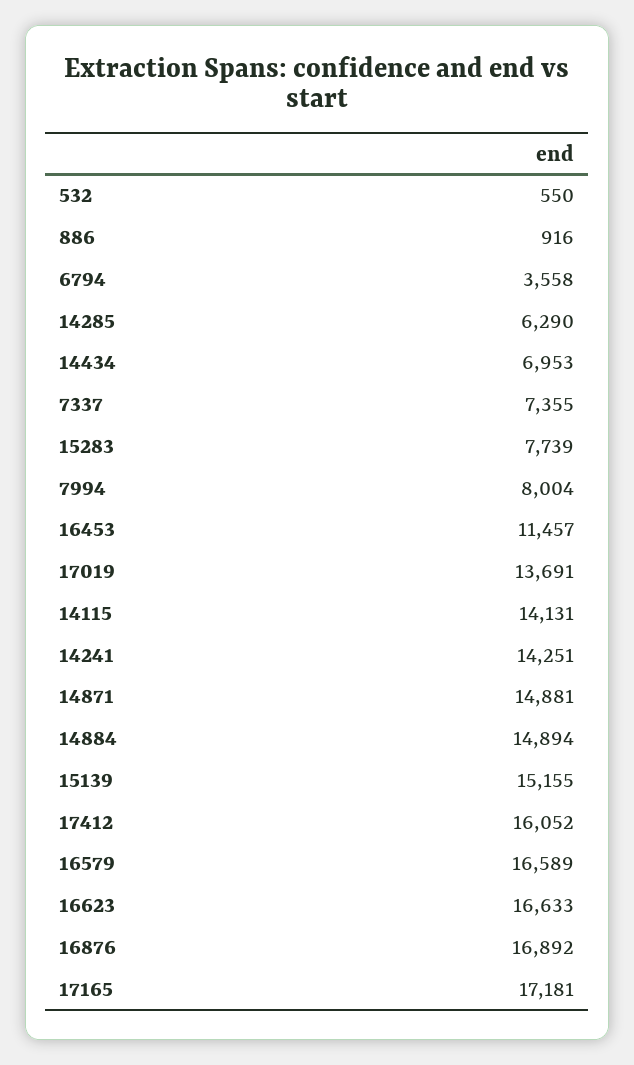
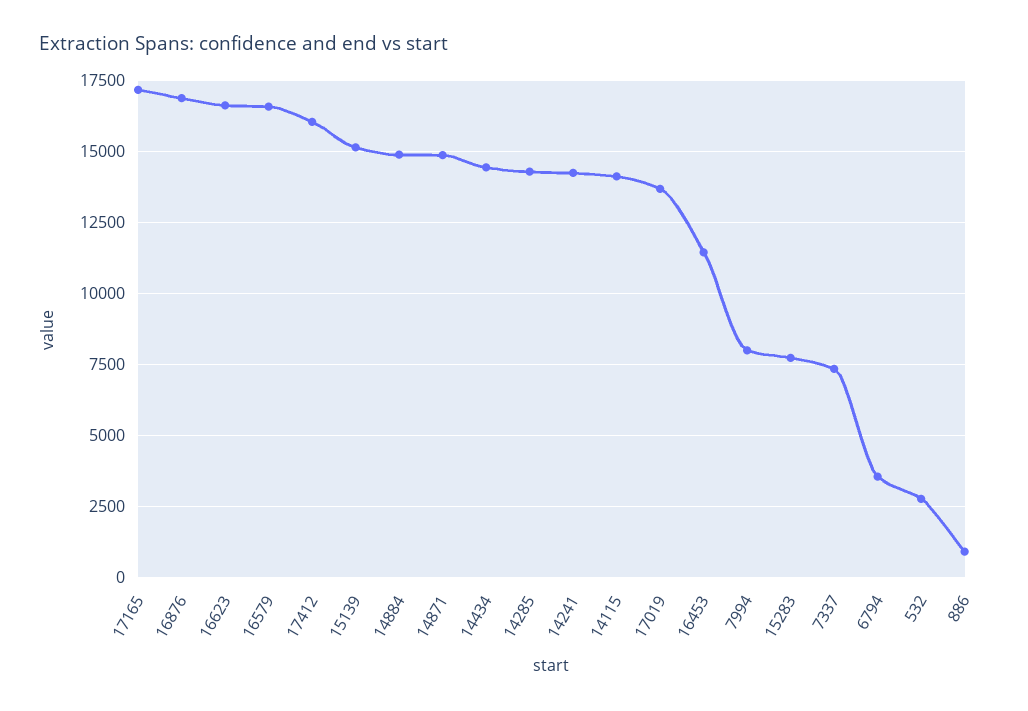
532: 550 -> 2750
14285: 6290 -> 14250
14434: 6953 -> 14500

